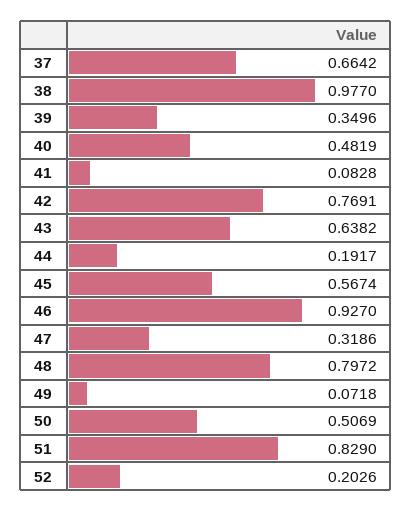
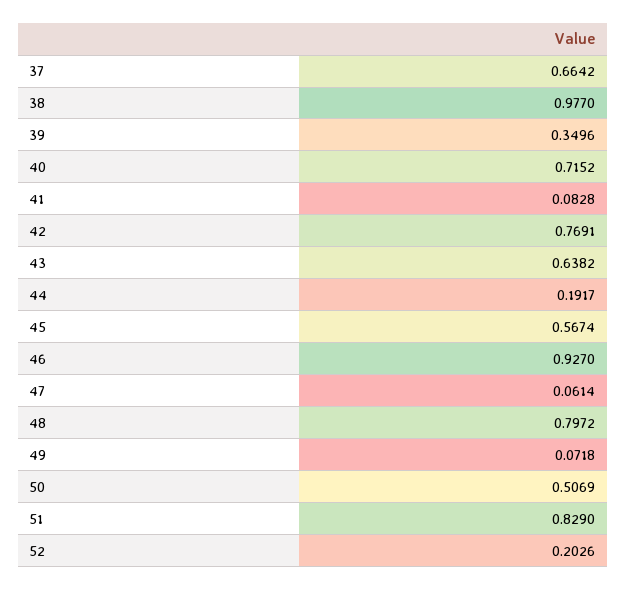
40: 0.4819 -> 0.7152
47: 0.3186 -> 0.0614

